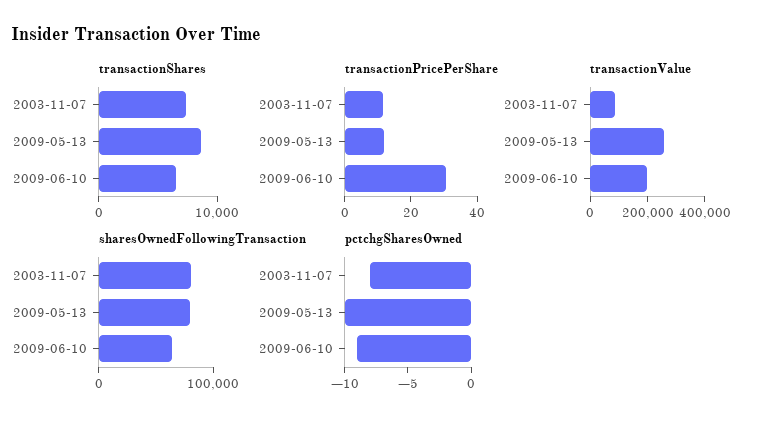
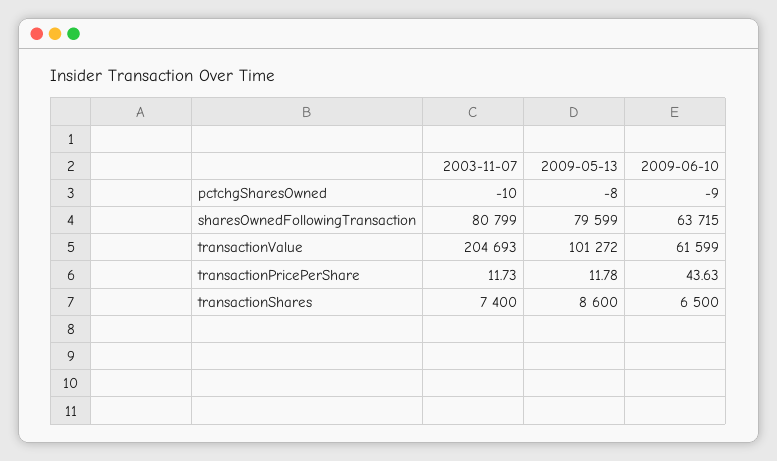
transactionPricePerShare, 2009-06-10: 30 -> 43.63
transactionValue, 2003-11-07: 100000 -> 204693
transactionValue, 2009-05-13: 250000 -> 101272
transactionValue, 2009-06-10: 200000 -> 61599
pctchgSharesOwned, 2003-11-07: -8 -> -10
pctchgSharesOwned, 2009-05-13: -10 -> -8

